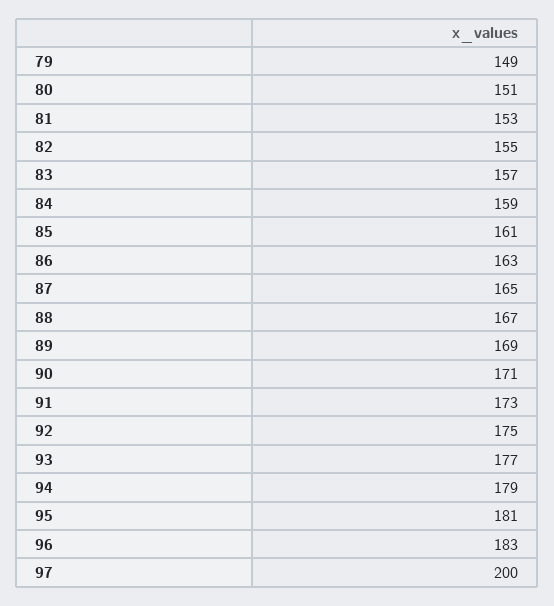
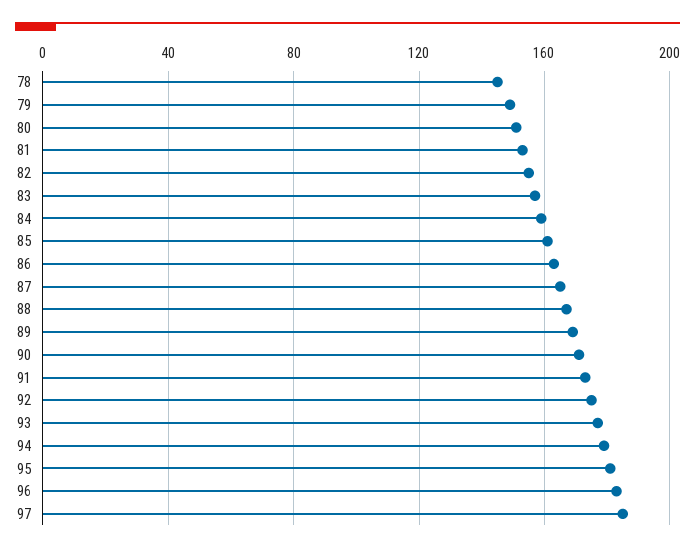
97: 200 -> 185
78: none -> 145

